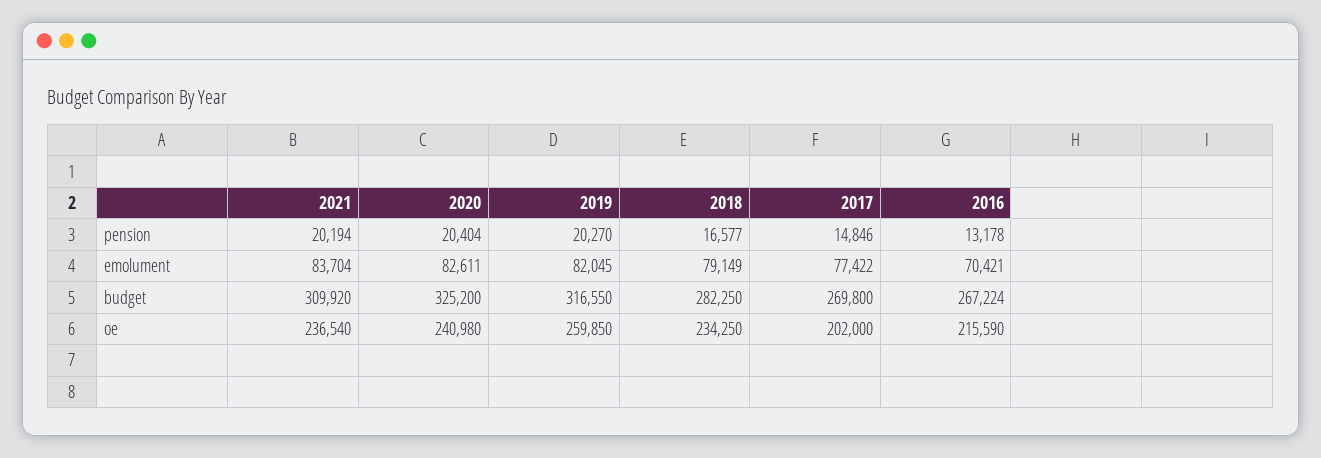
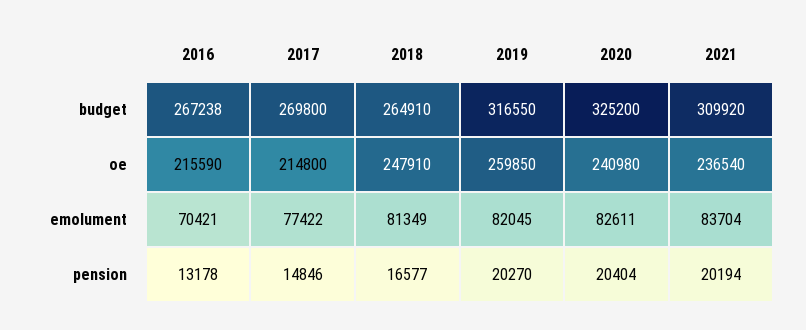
2018, emolument: 79149 -> 81349
2018, budget: 282250 -> 264910
2016, budget: 267224 -> 267238
2018, oe: 234250 -> 247910
2017, oe: 202000 -> 214800

